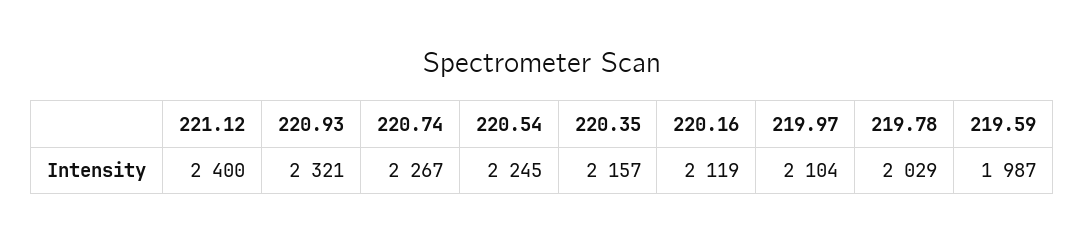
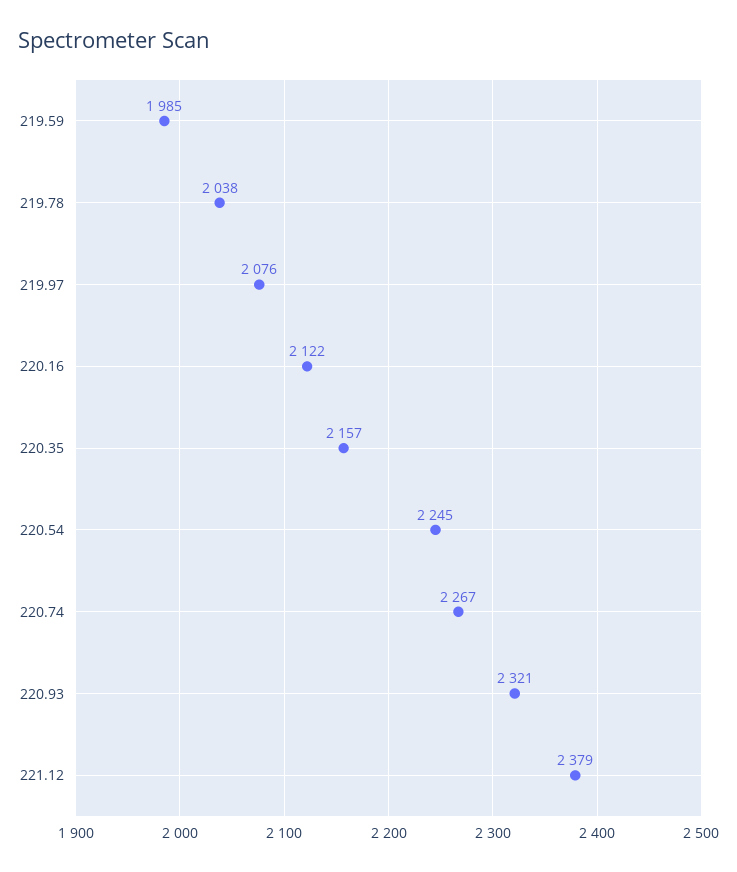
221.12: 2400 -> 2379
220.16: 2119 -> 2122
219.97: 2104 -> 2076
219.78: 2029 -> 2038
219.59: 1987 -> 1985

